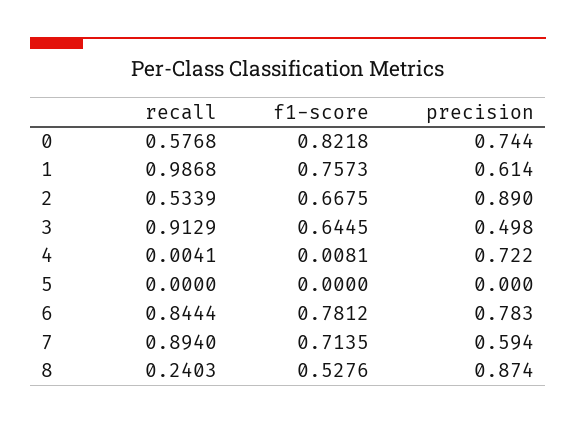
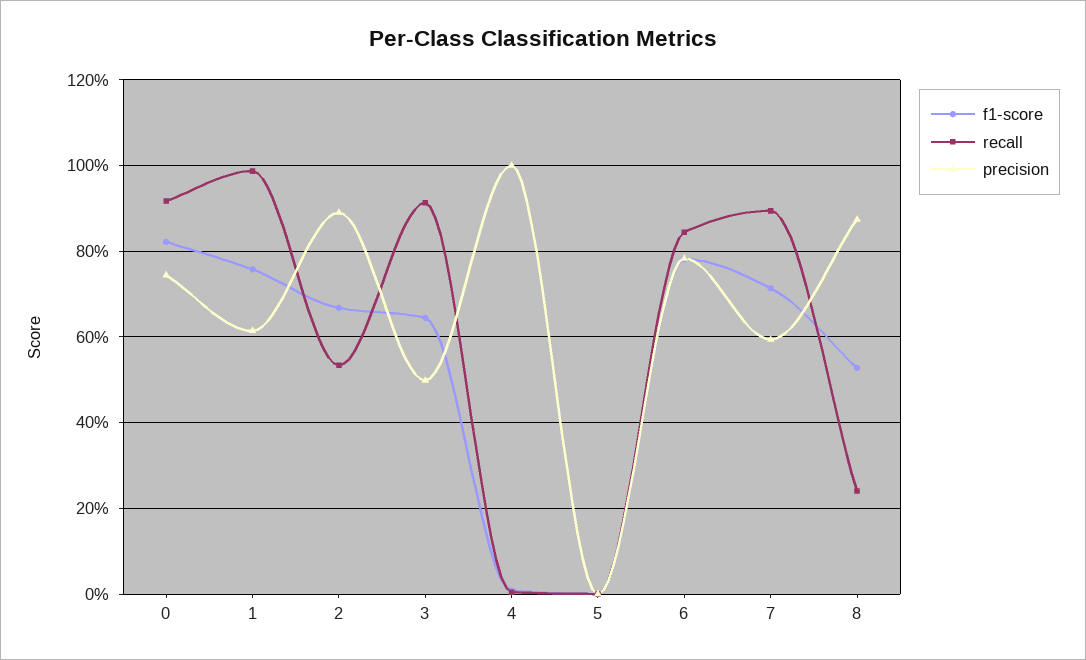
recall, 0: 0.5768 -> 0.92
precision, 4: 0.722 -> 1

